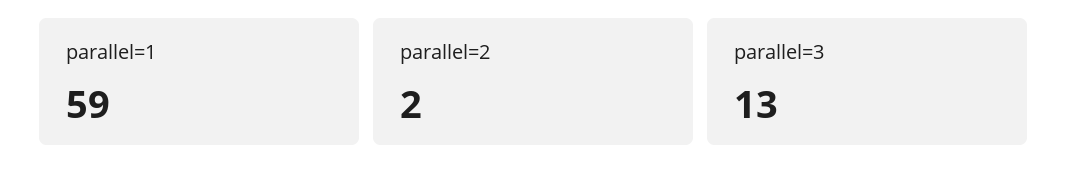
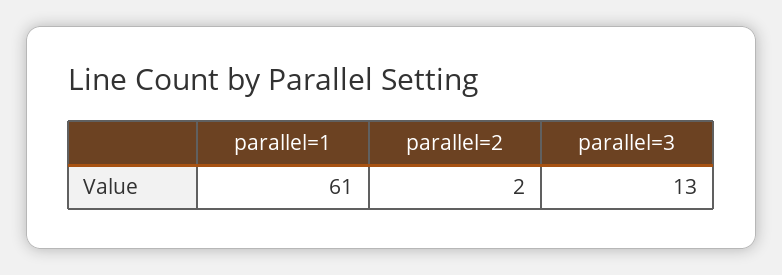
parallel=1: 59 -> 61

